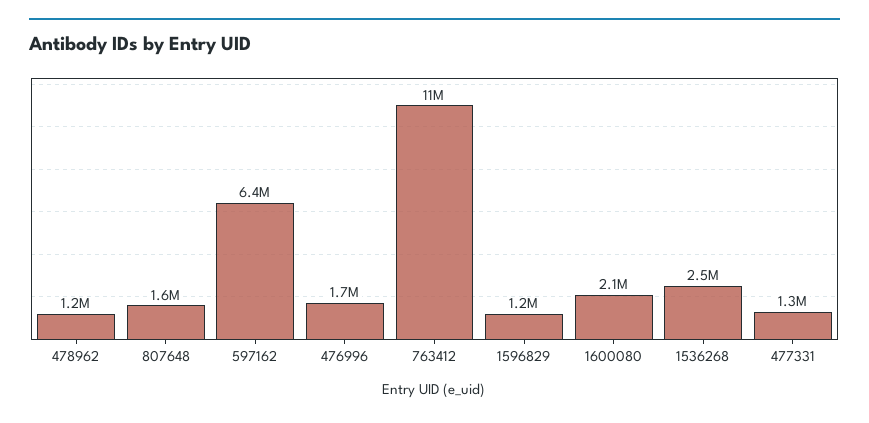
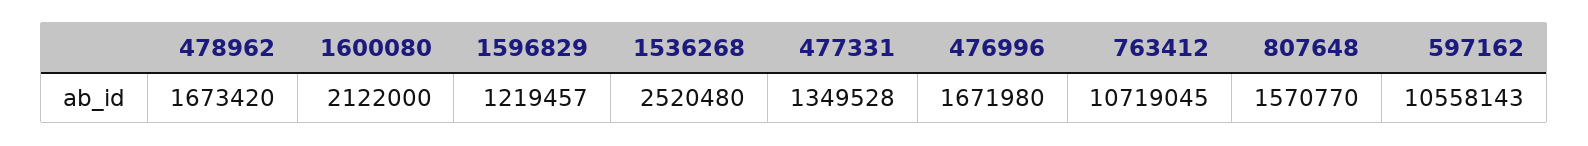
478962: 1200000 -> 1673420
597162: 6400000 -> 10558143

